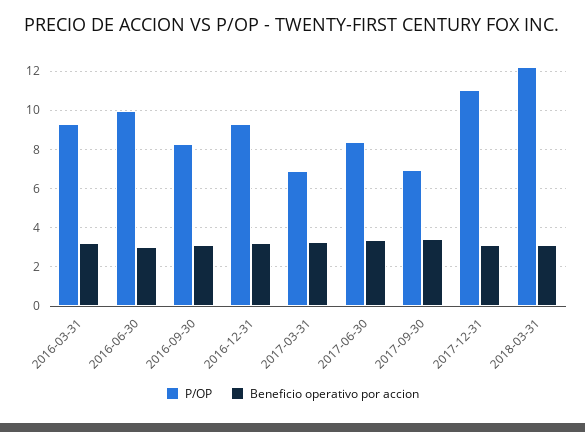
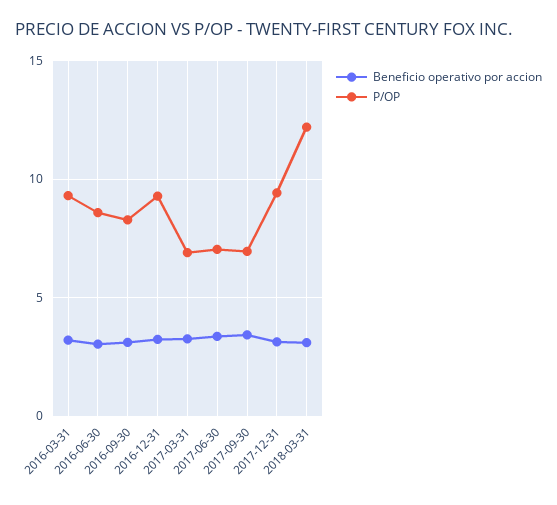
P/OP, 2016-06-30: 10 -> 8.5
P/OP, 2017-06-30: 8.5 -> 7
P/OP, 2017-12-31: 11 -> 9.5

